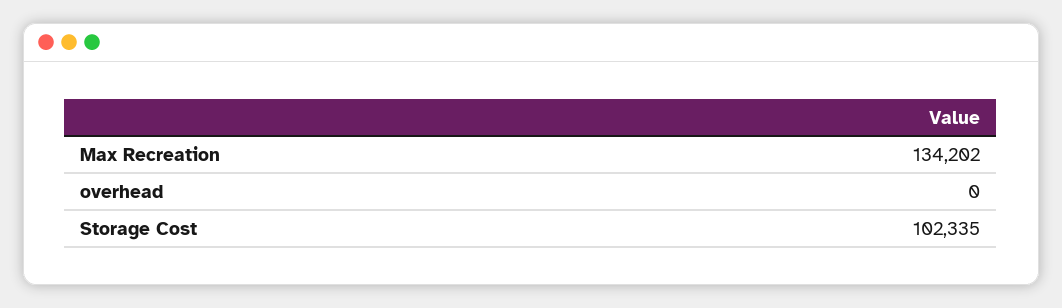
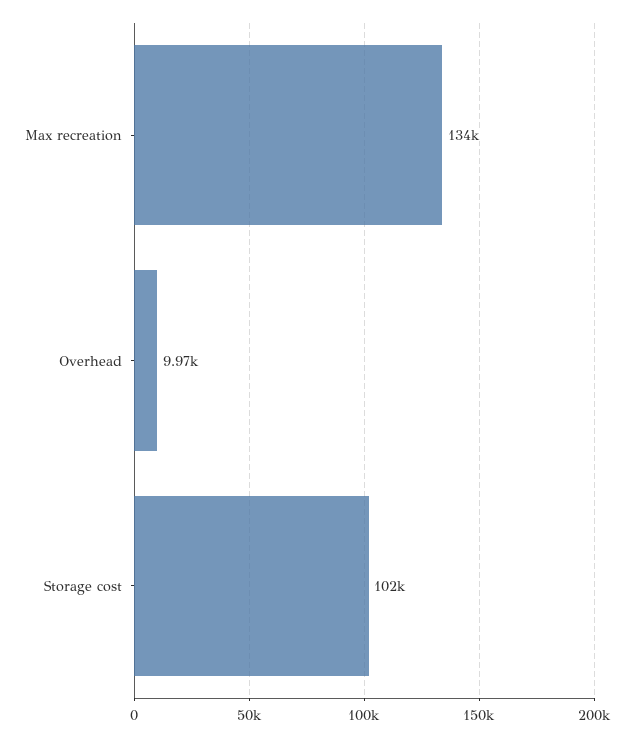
overhead: 0 -> 9970

